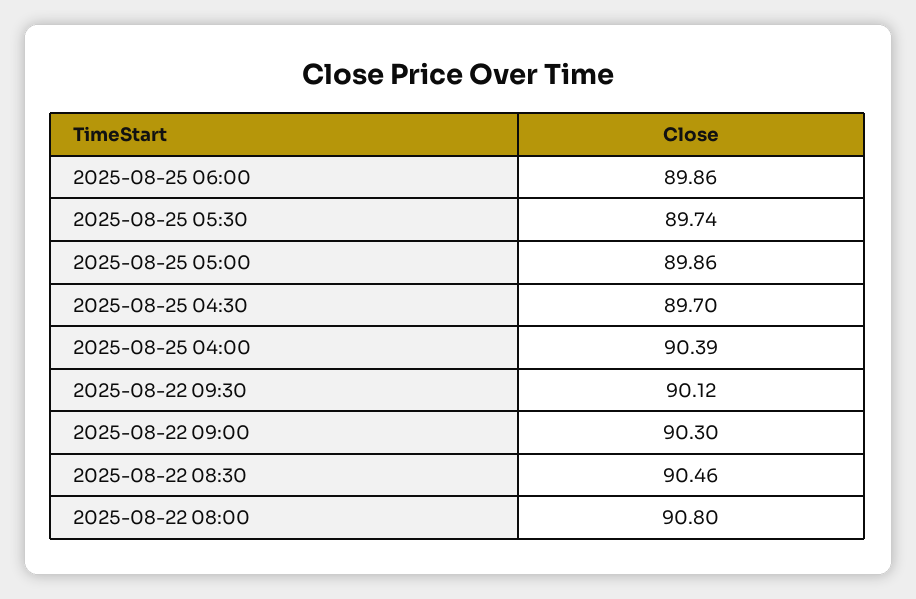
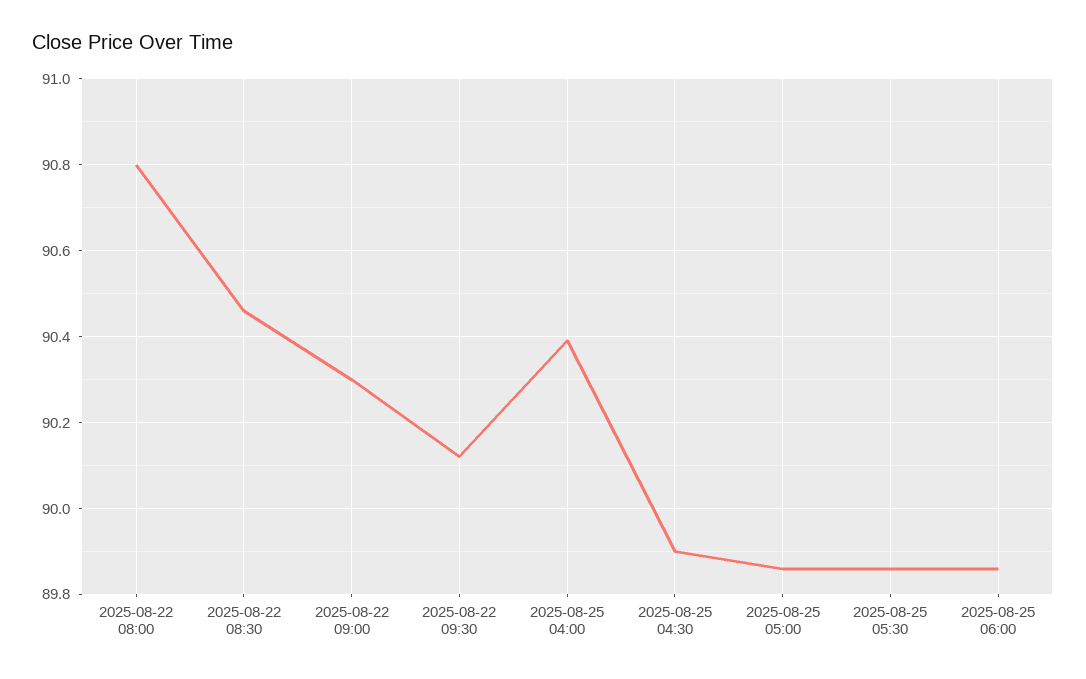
2025-08-25 05:30: 89.74 -> 89.85
2025-08-25 04:30: 89.7 -> 89.9

